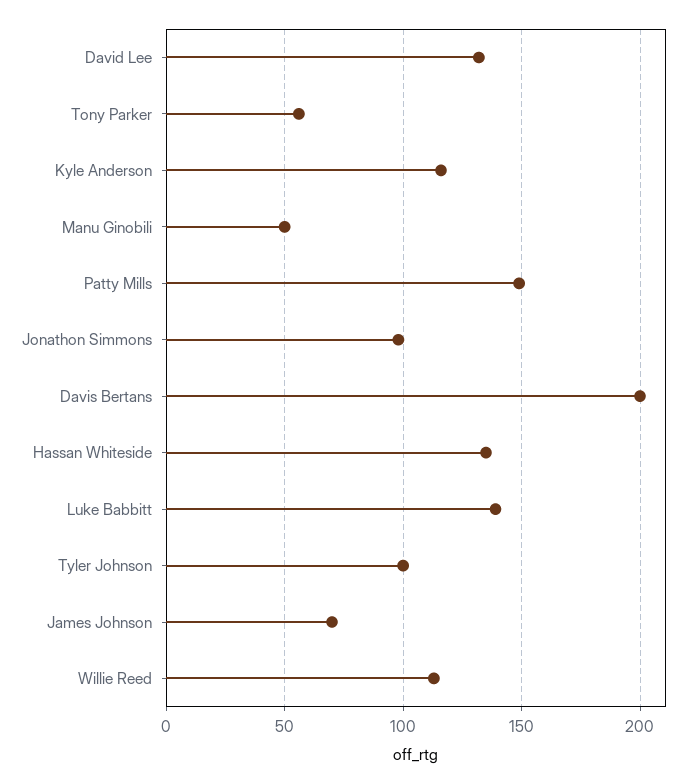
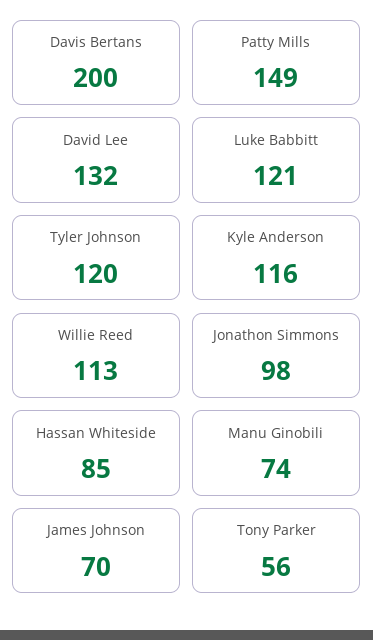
Manu Ginobili: 50 -> 74
Hassan Whiteside: 135 -> 85
Luke Babbitt: 140 -> 121
Tyler Johnson: 100 -> 120

